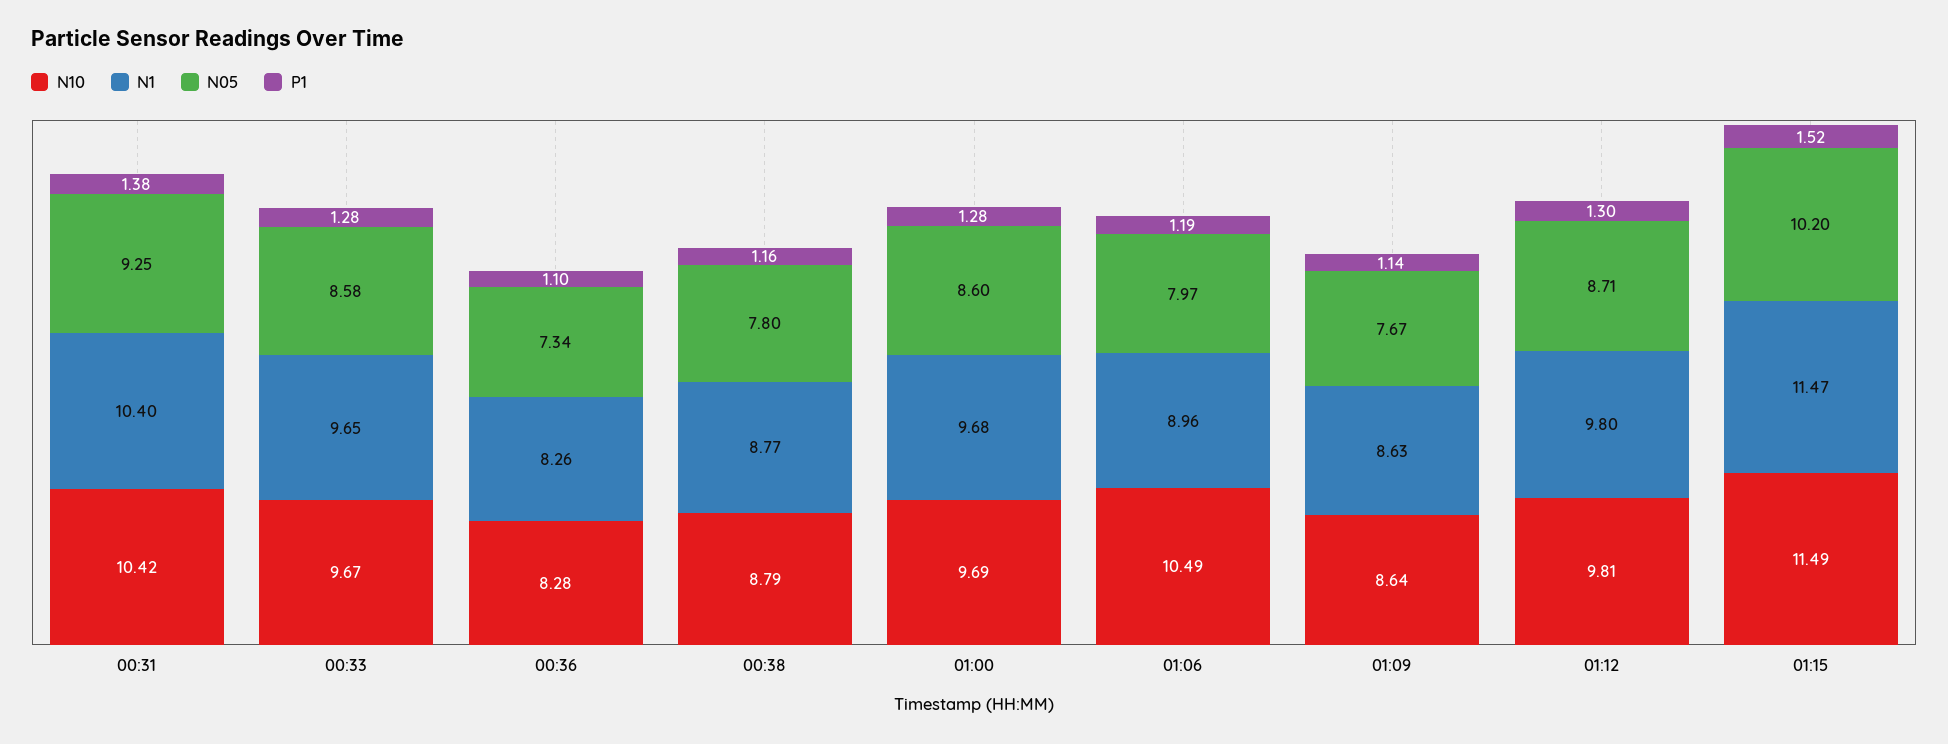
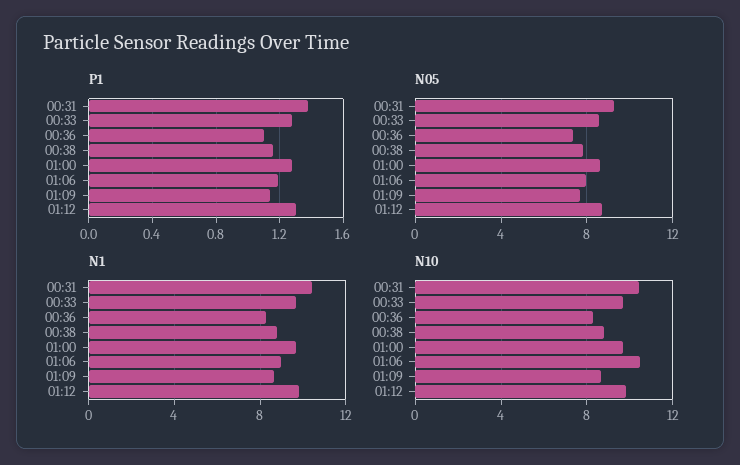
N10, 01:15: 11.49 -> none
N1, 01:15: 11.47 -> none
N05, 01:15: 10.2 -> none
P1, 01:15: 1.52 -> none

